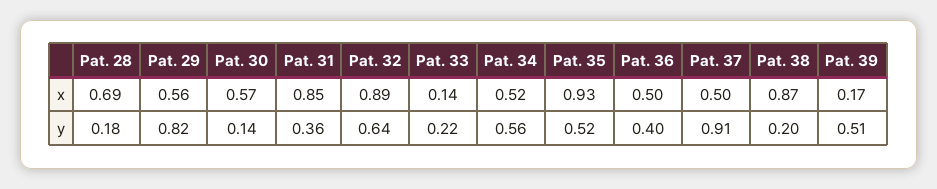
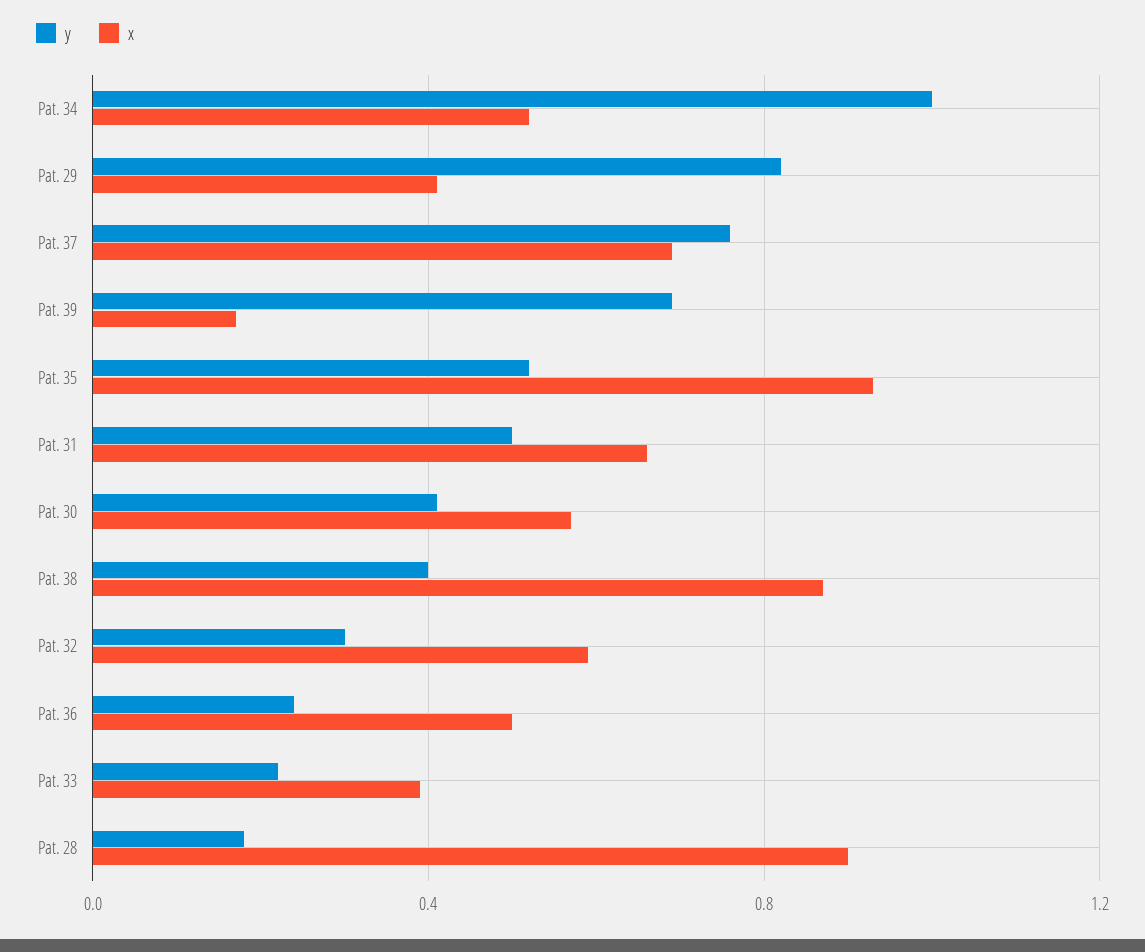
x, Pat. 28: 0.69 -> 0.9
x, Pat. 29: 0.56 -> 0.4
x, Pat. 31: 0.85 -> 0.65
x, Pat. 32: 0.89 -> 0.6
x, Pat. 33: 0.14 -> 0.4
x, Pat. 37: 0.5 -> 0.7
y, Pat. 30: 0.14 -> 0.4
y, Pat. 31: 0.36 -> 0.5
y, Pat. 32: 0.64 -> 0.3
y, Pat. 34: 0.56 -> 1
y, Pat. 36: 0.4 -> 0.25
y, Pat. 37: 0.91 -> 0.75
y, Pat. 38: 0.2 -> 0.4
y, Pat. 39: 0.51 -> 0.7

